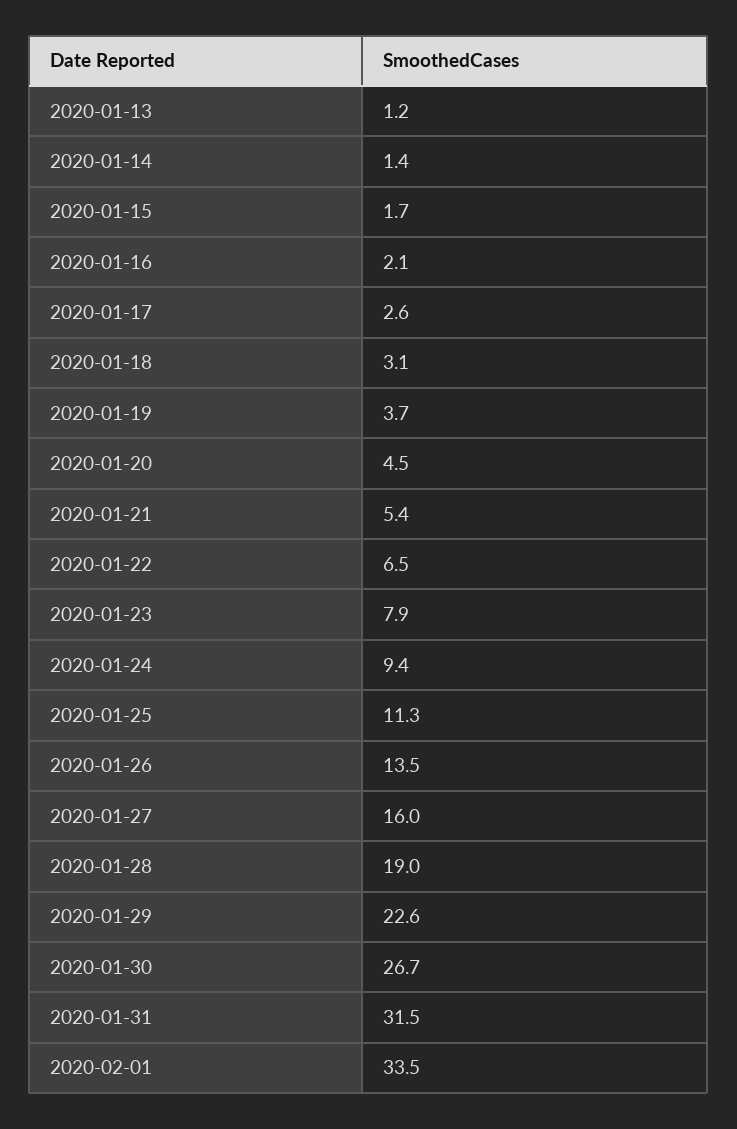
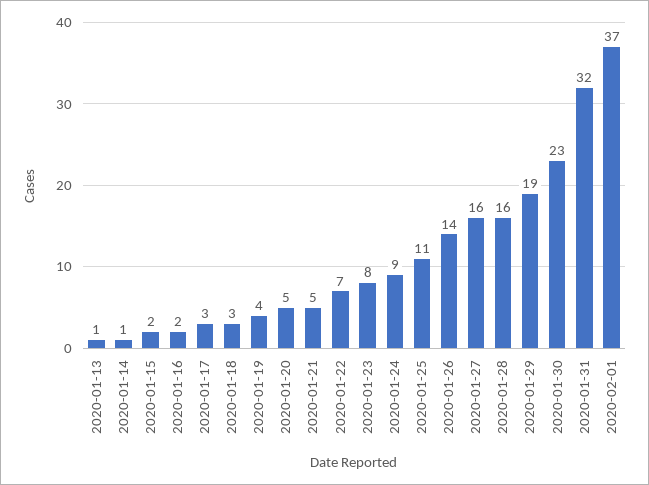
2020-01-28: 19 -> 16
2020-01-29: 22.6 -> 19
2020-01-30: 26.7 -> 23
2020-02-01: 33.5 -> 37

